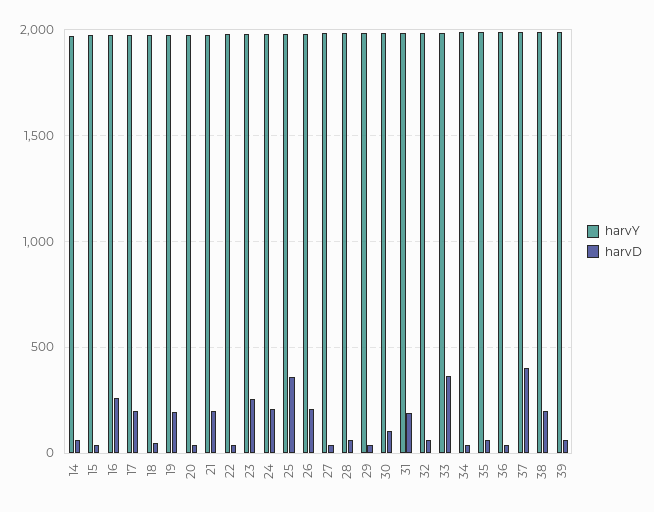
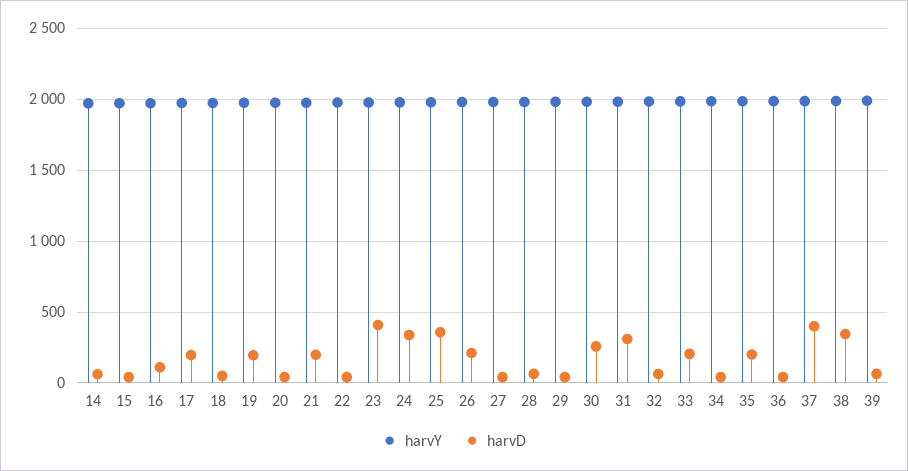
harvD, 16: 250 -> 100
harvD, 23: 250 -> 400
harvD, 24: 200 -> 350
harvD, 30: 100 -> 250
harvD, 31: 200 -> 300
harvD, 33: 350 -> 200
harvD, 35: 50 -> 200
harvD, 38: 200 -> 350

